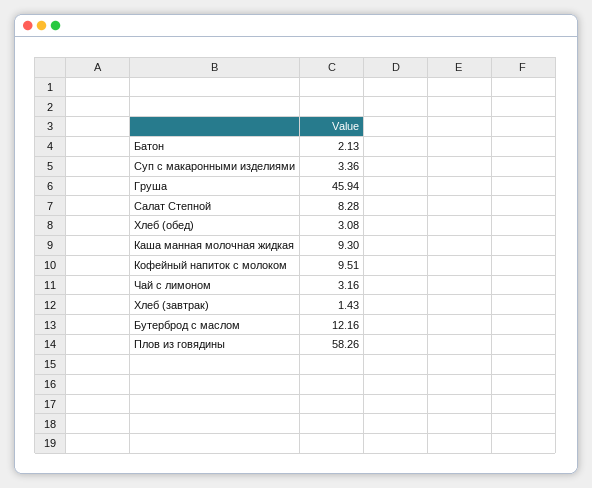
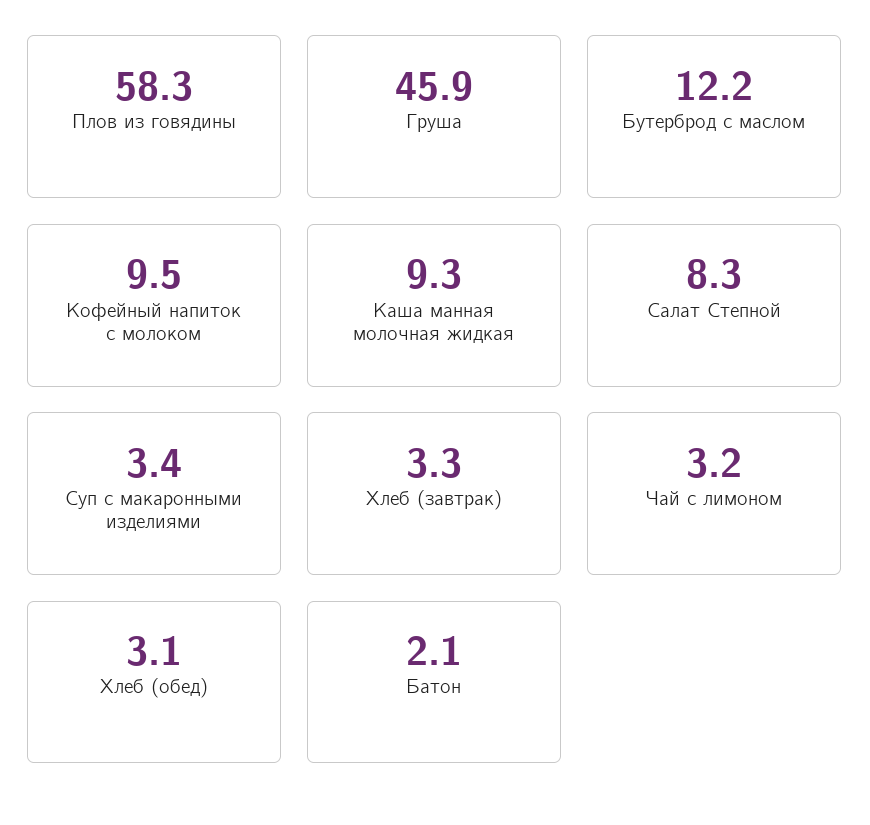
Хлеб (завтрак): 1.43 -> 3.3

